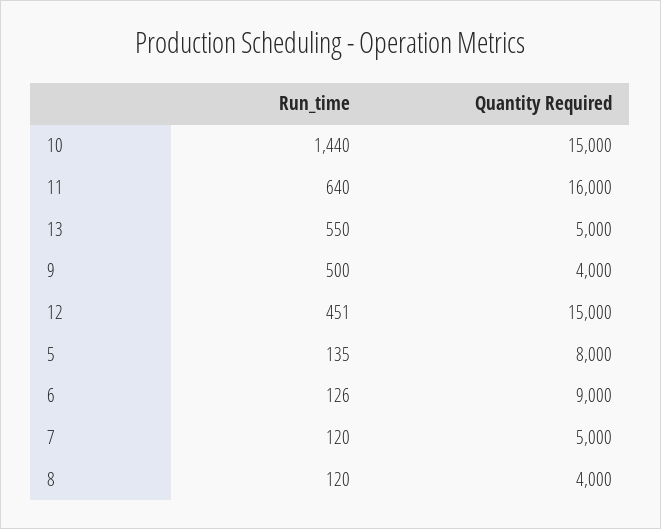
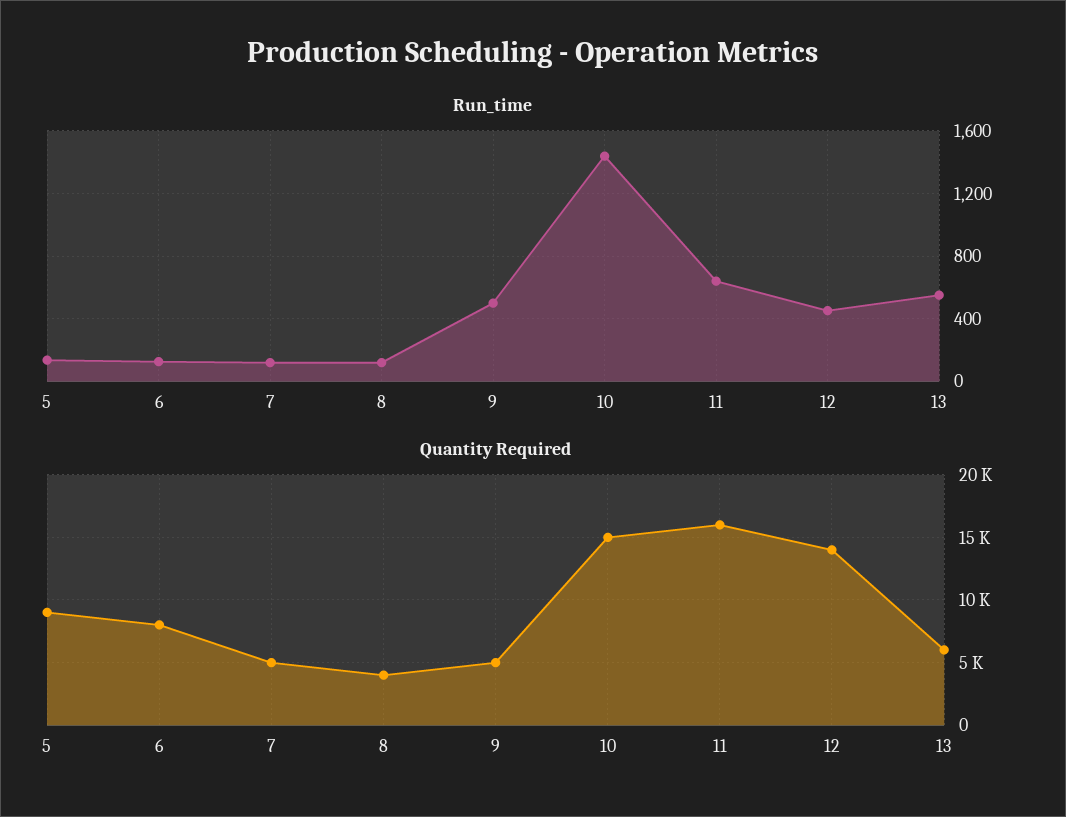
Quantity Required, 13: 5000 -> 6000
Quantity Required, 9: 4000 -> 5000
Quantity Required, 12: 15000 -> 14000
Quantity Required, 5: 8000 -> 9000
Quantity Required, 6: 9000 -> 8000

